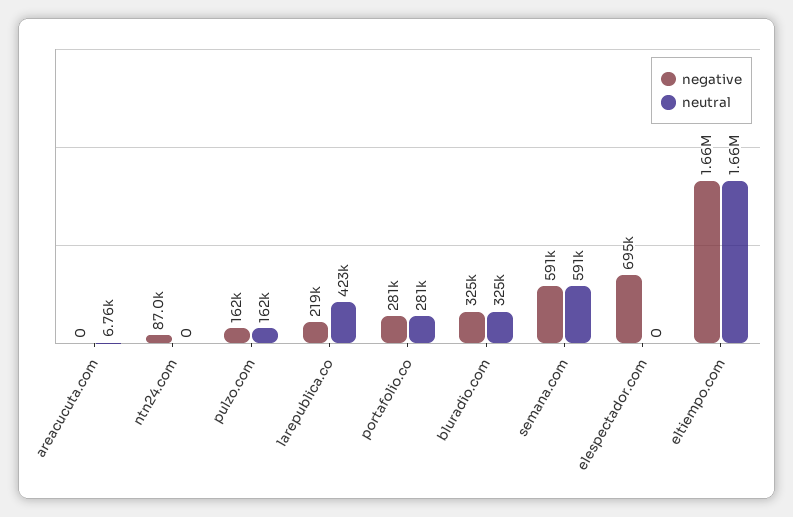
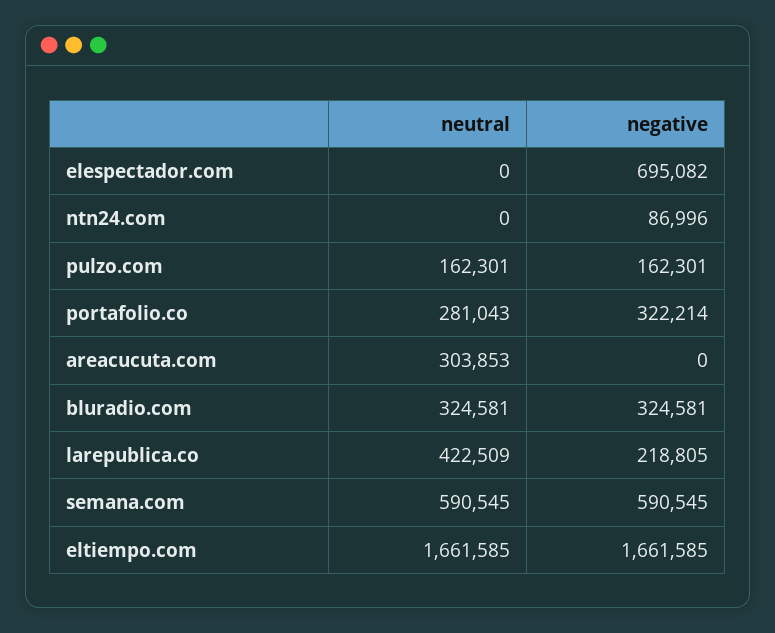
neutral, areacucuta.com: 6760 -> 303853
negative, portafolio.co: 281000 -> 322214

